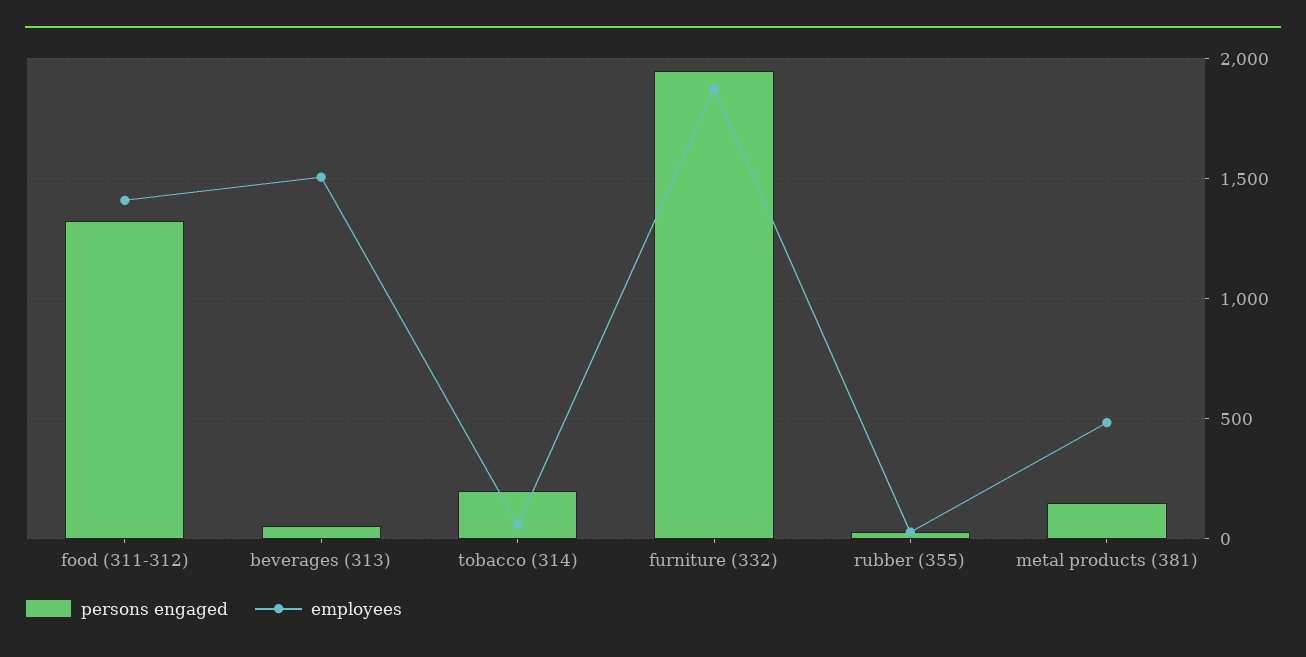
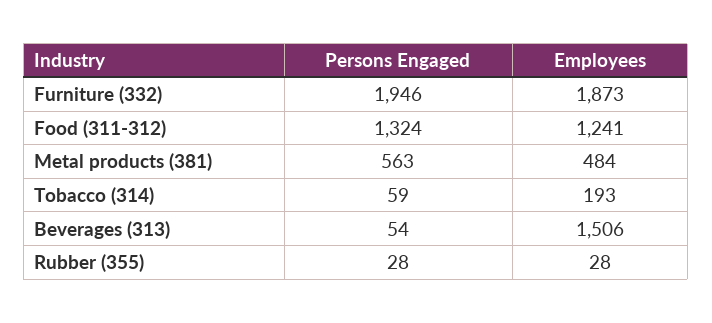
employees, food (311-312): 1400 -> 1241
persons engaged, tobacco (314): 200 -> 59
employees, tobacco (314): 50 -> 193
persons engaged, metal products (381): 150 -> 563

